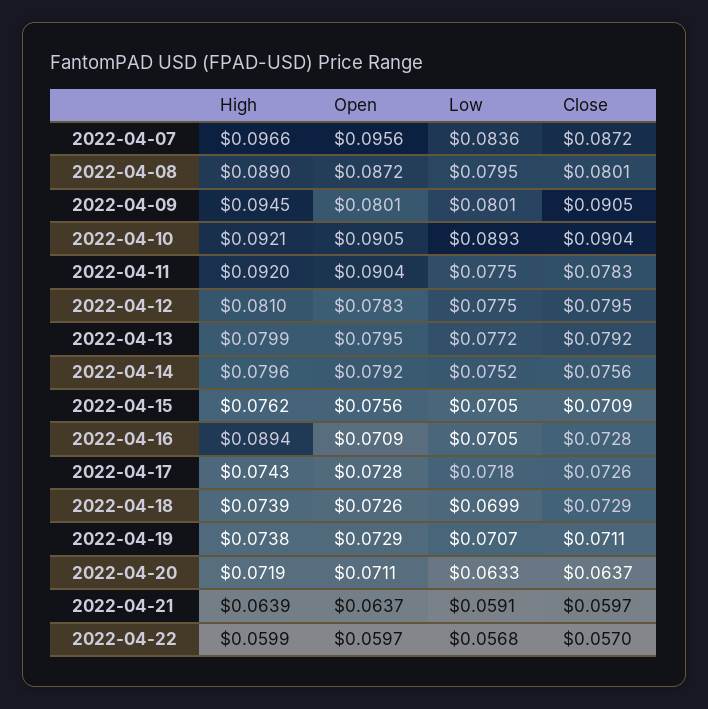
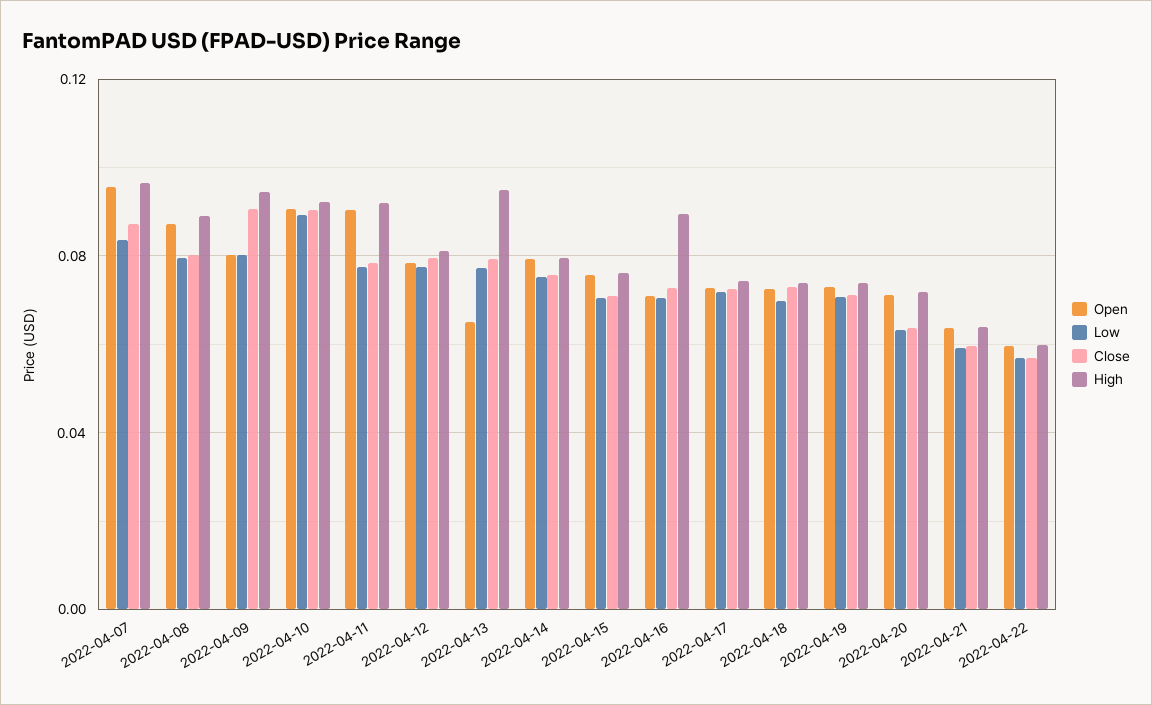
High, 2022-04-13: 0.0799 -> 0.095
Open, 2022-04-13: 0.0795 -> 0.065

